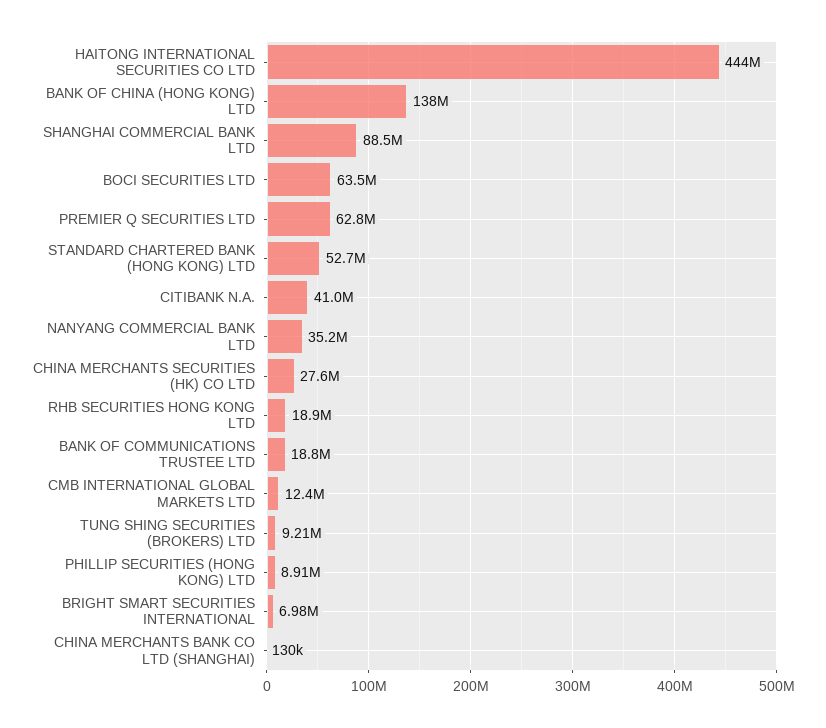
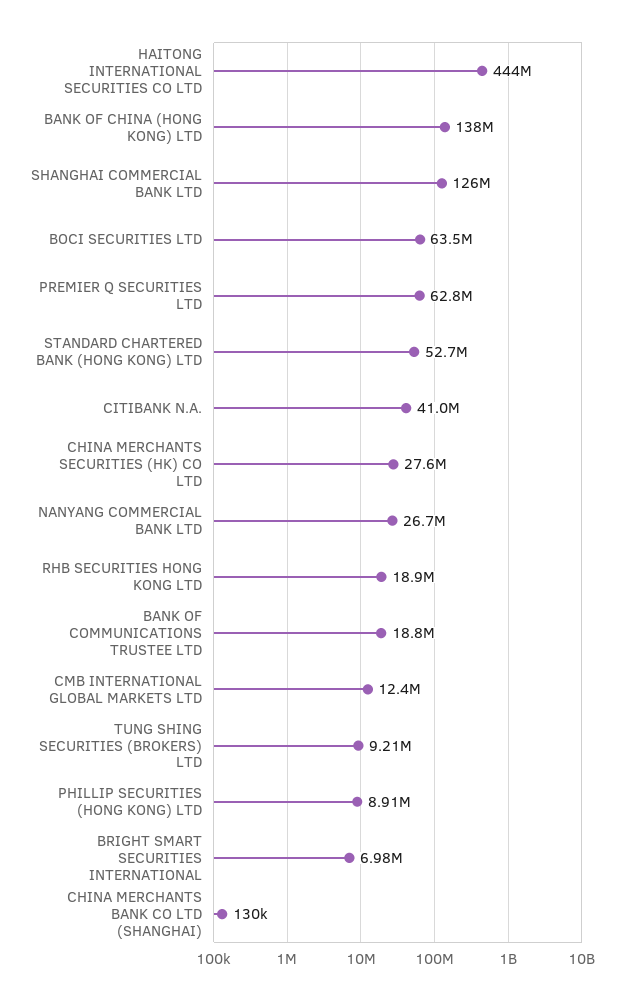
SHANGHAI COMMERCIAL BANK LTD: 88500000 -> 126000000
NANYANG COMMERCIAL BANK LTD: 35200000 -> 26700000

